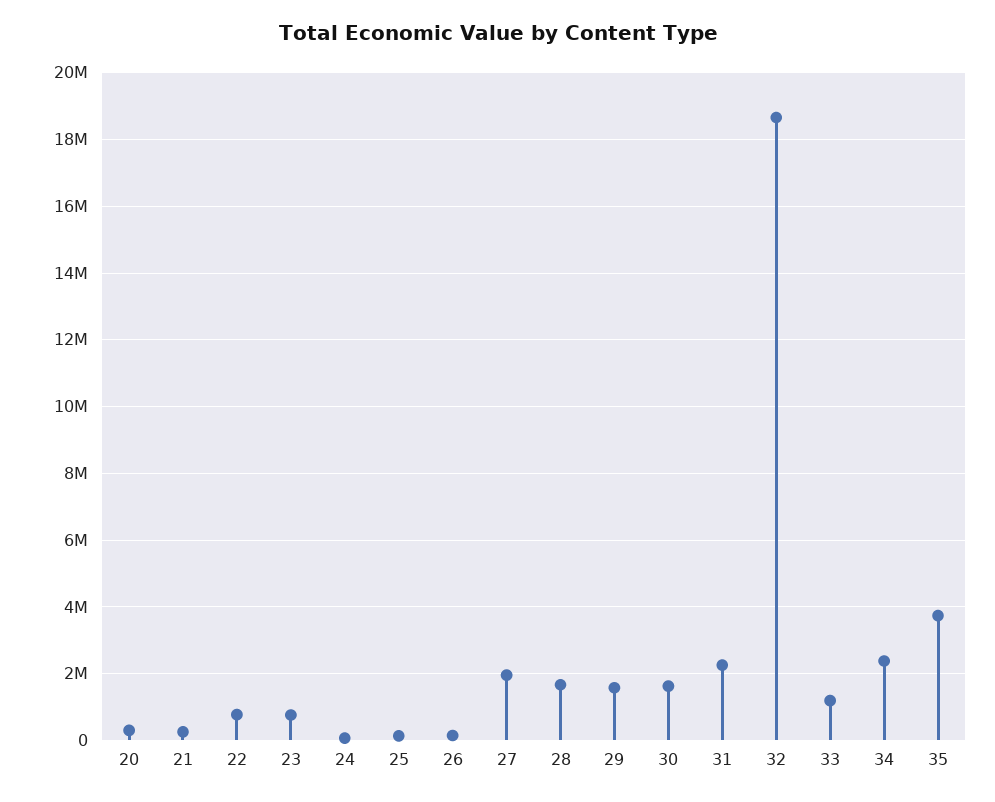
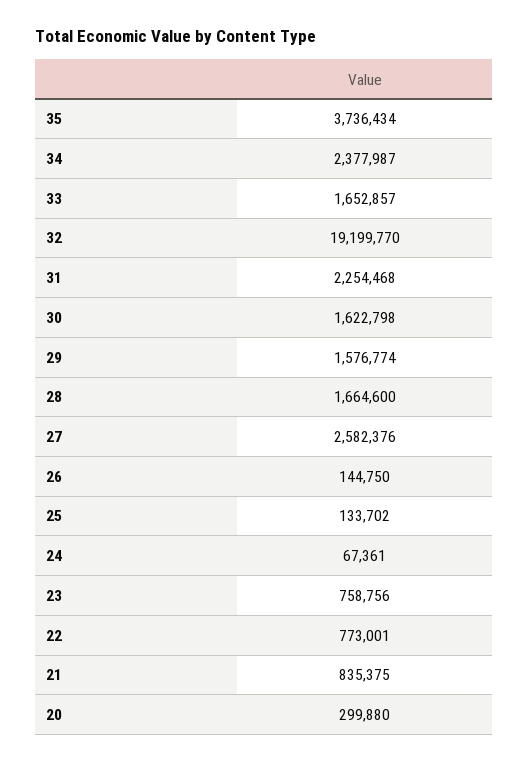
21: 200000 -> 835375
27: 2000000 -> 2582376
32: 18600000 -> 19199770
33: 1200000 -> 1652857

